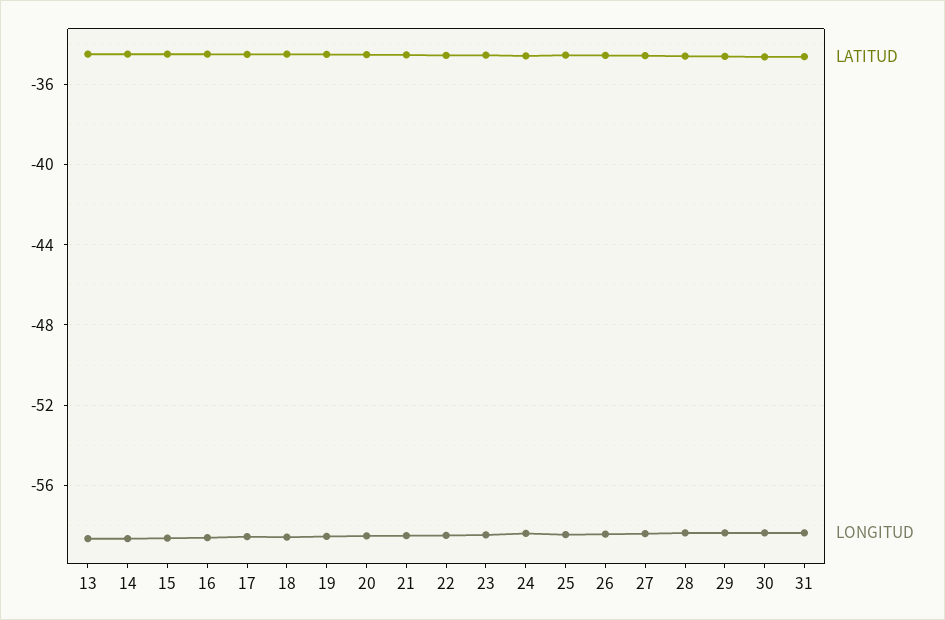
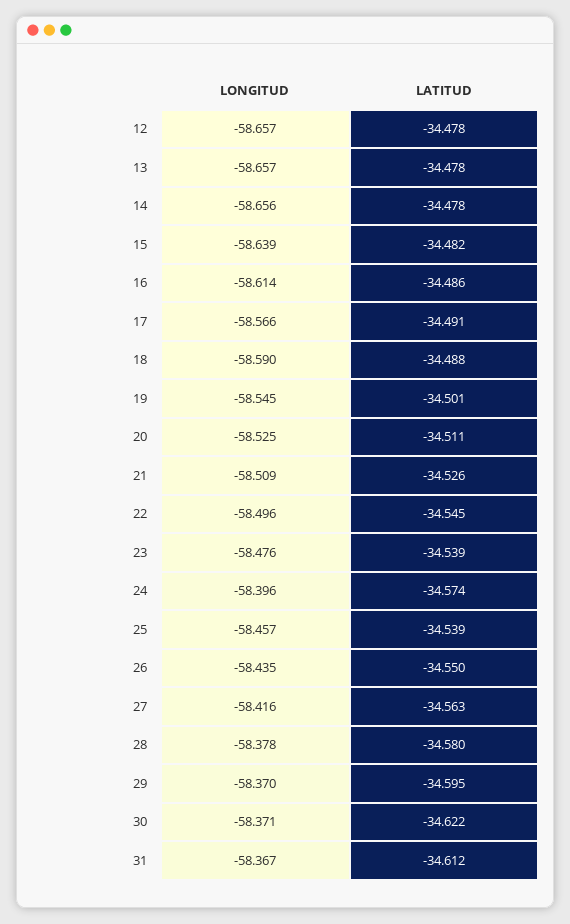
LONGITUD, 12: none -> -58.657
LATITUD, 12: none -> -34.478

